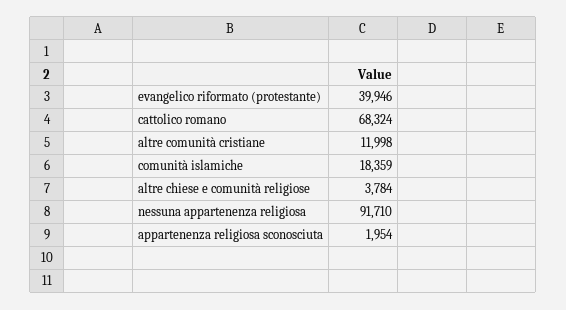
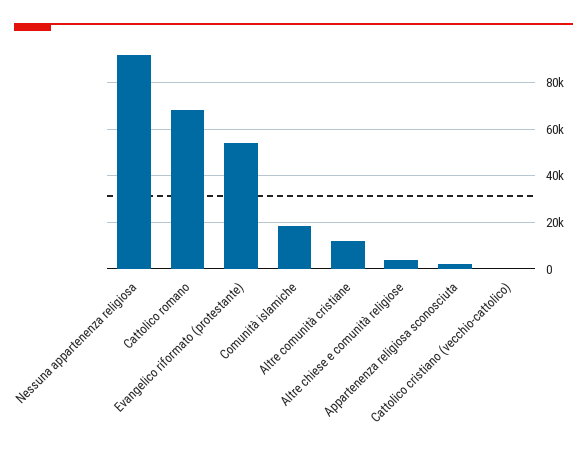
evangelico riformato (protestante): 39946 -> 55000
Cattolico cristiano (vecchio-cattolico): none -> 0

